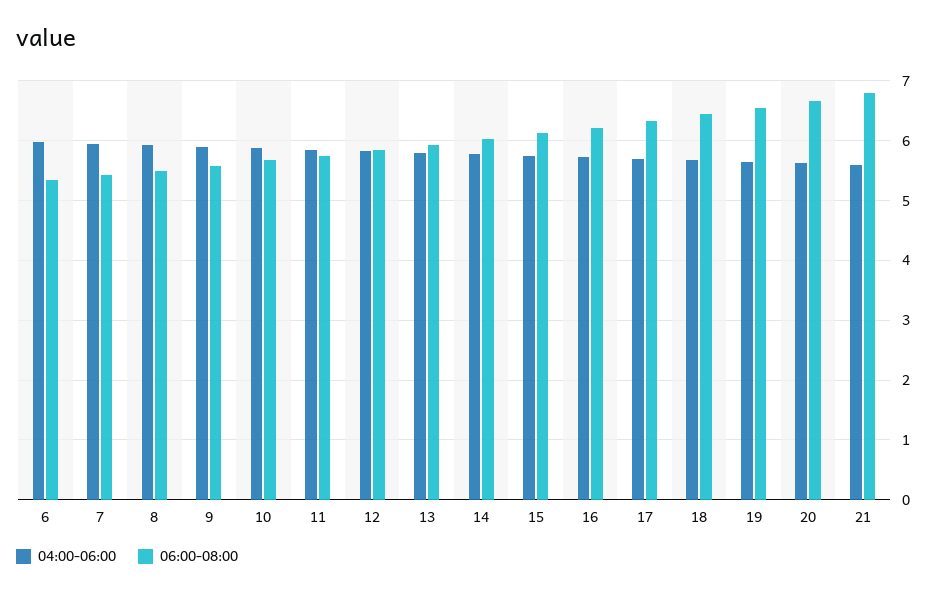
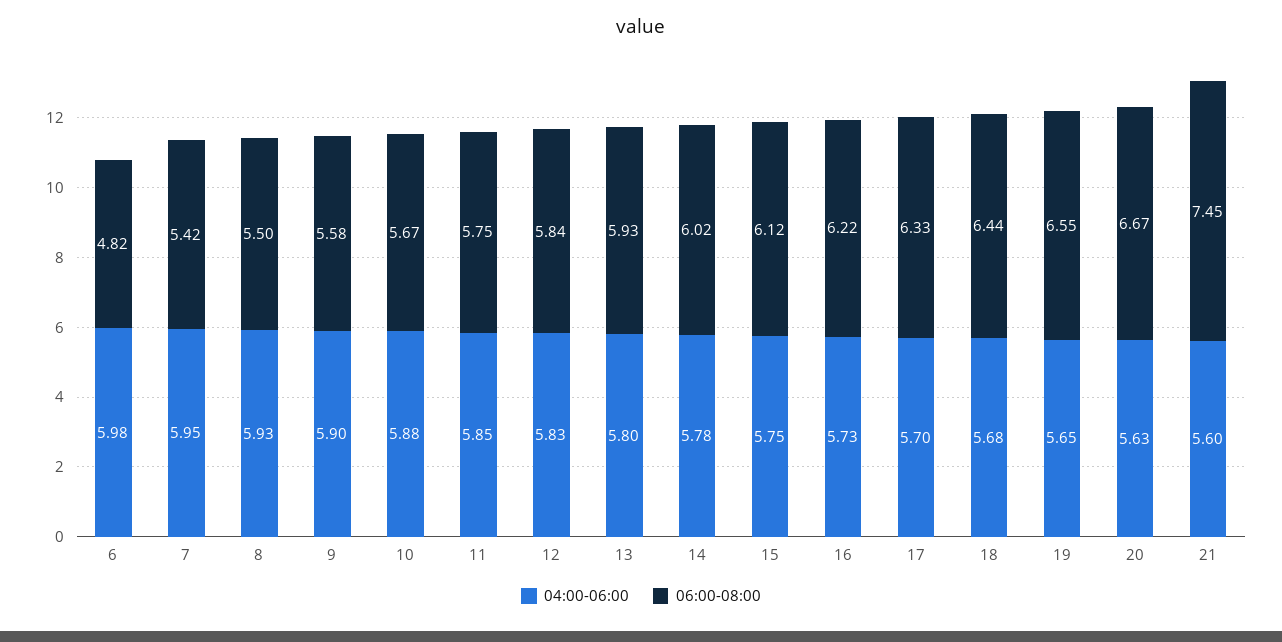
06:00-08:00, 6: 5.4 -> 4.82
06:00-08:00, 21: 6.8 -> 7.45

